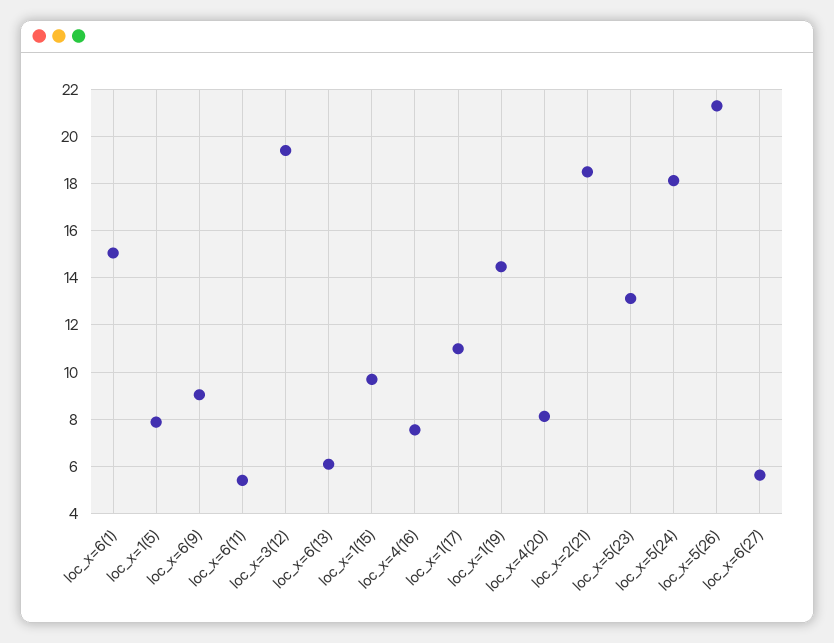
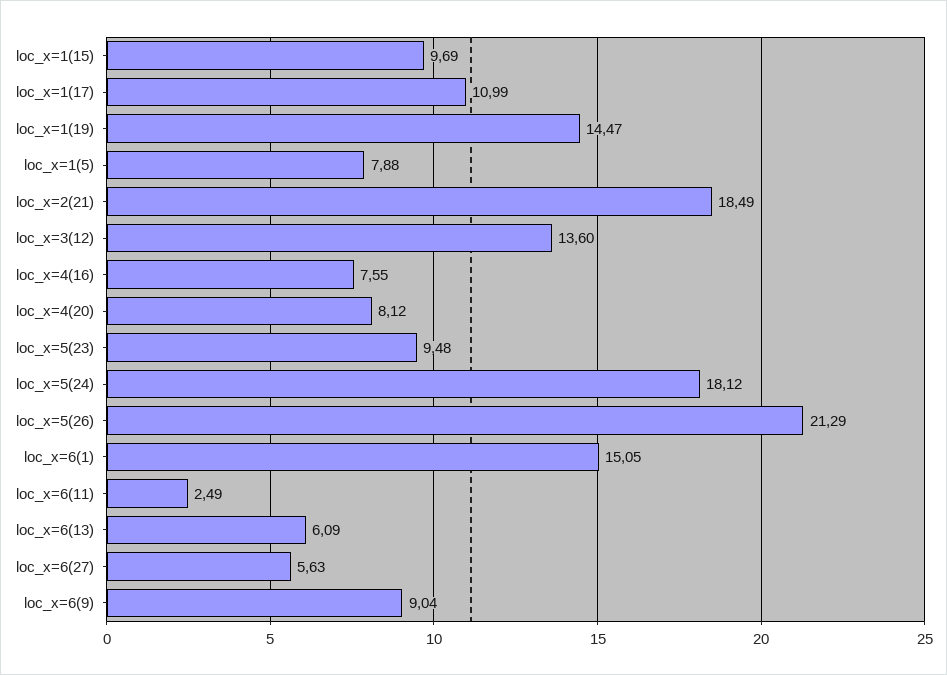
loc_x=6(11): 5.5 -> 2.49
loc_x=3(12): 19.5 -> 13.6
loc_x=5(23): 13 -> 9.48

